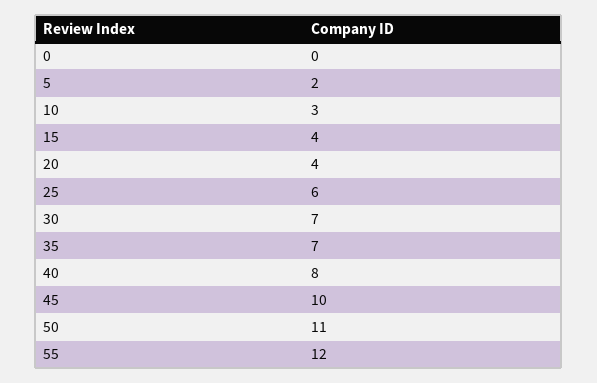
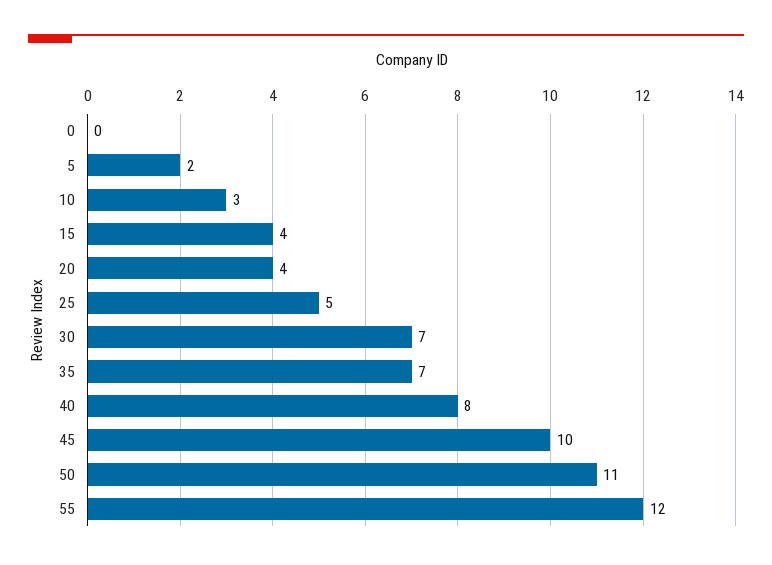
25: 6 -> 5

